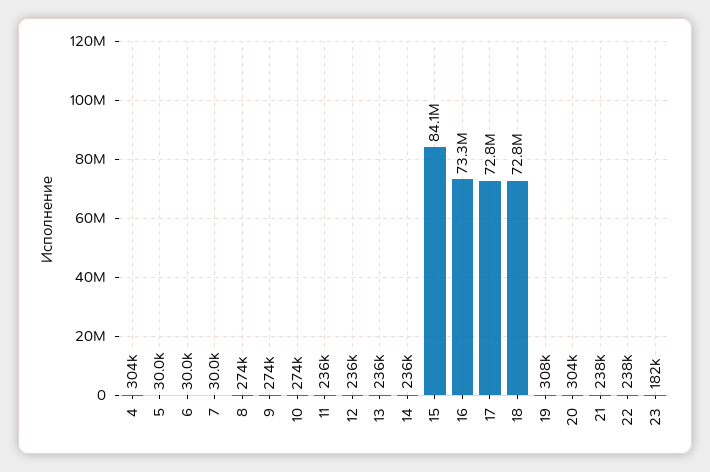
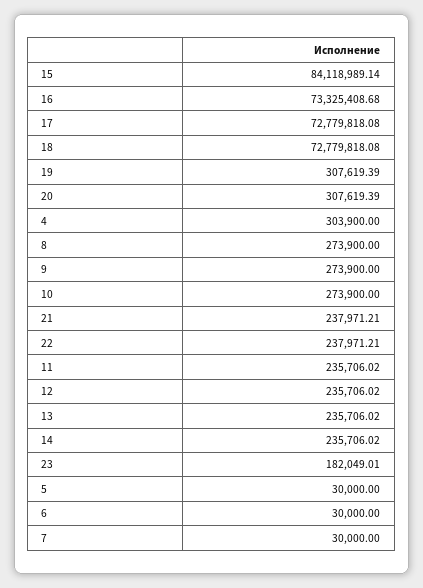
20: 304000 -> 307619.39

